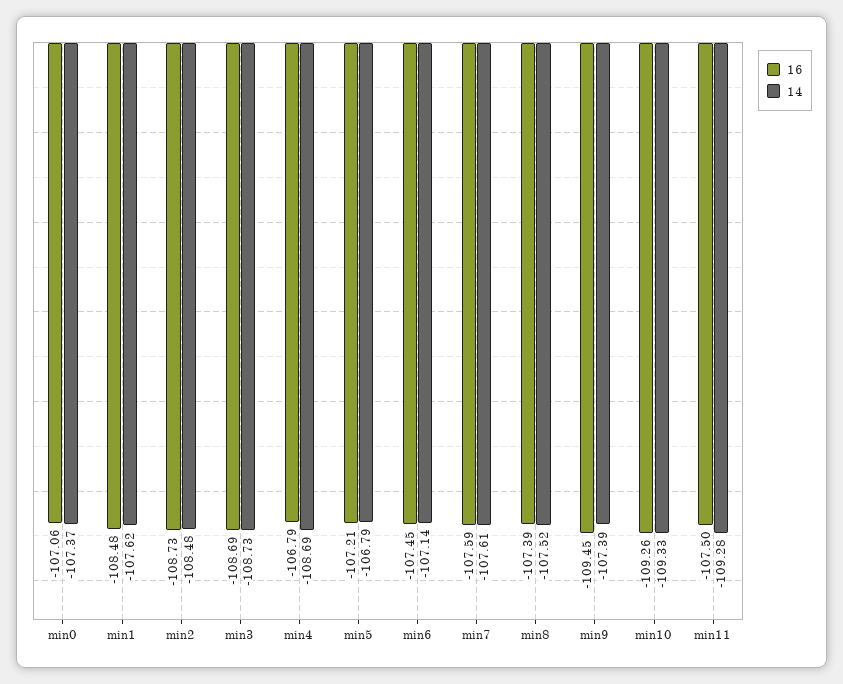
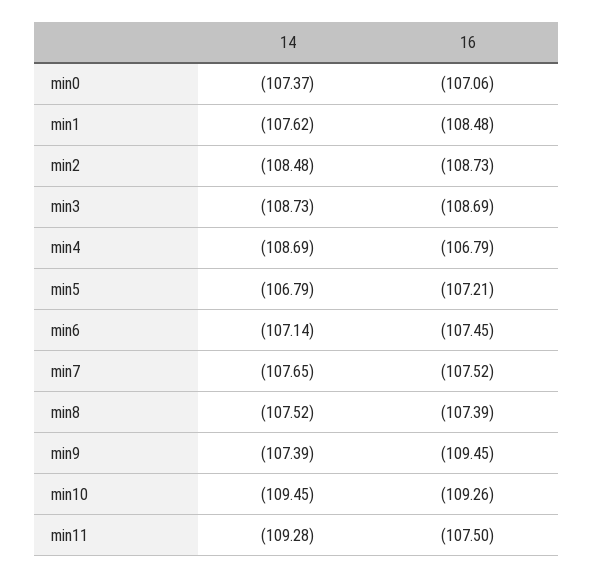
16, min7: -107.59 -> -107.52
14, min7: -107.61 -> -107.65
14, min10: -109.33 -> -109.45

